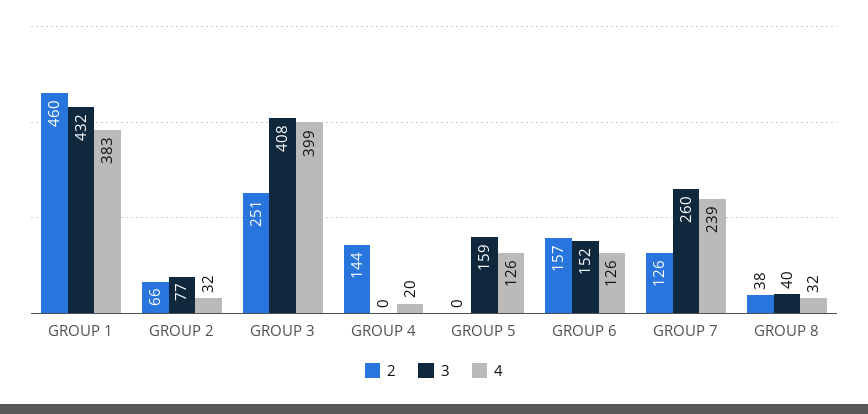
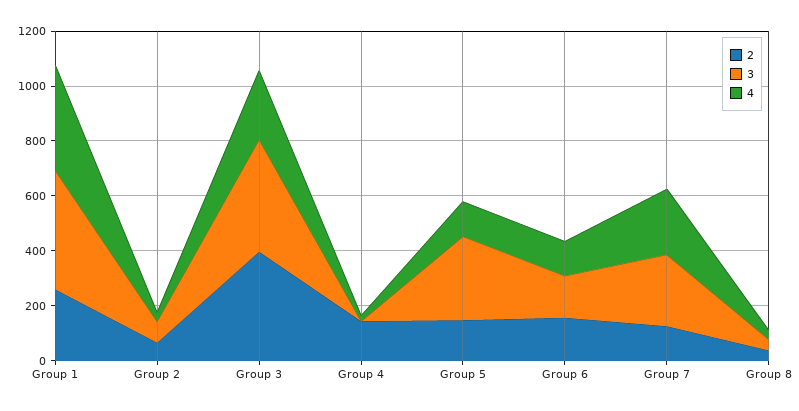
2, GROUP 1: 460 -> 250
2, GROUP 3: 251 -> 400
4, GROUP 3: 399 -> 250
2, GROUP 5: 0 -> 150
3, GROUP 5: 159 -> 300

